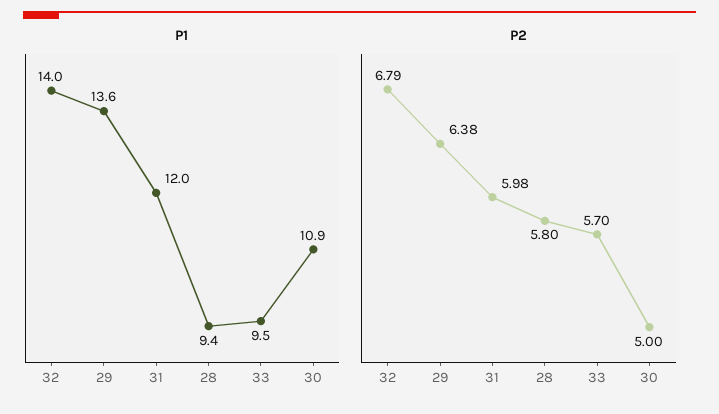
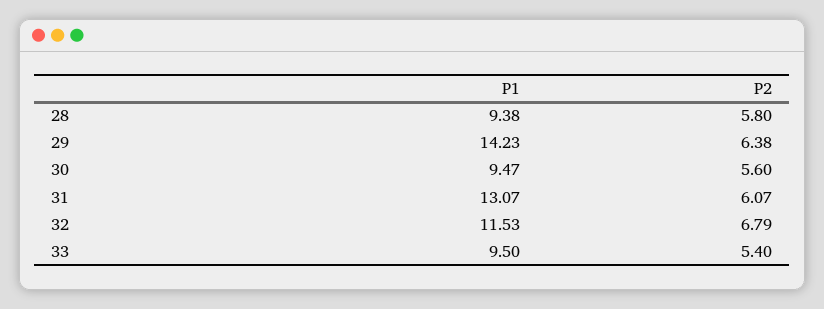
P1, 32: 14 -> 11.53
P1, 29: 13.6 -> 14.23
P1, 31: 12 -> 13.07
P1, 30: 10.9 -> 9.47
P2, 31: 5.98 -> 6.07
P2, 33: 5.7 -> 5.4
P2, 30: 5 -> 5.6

